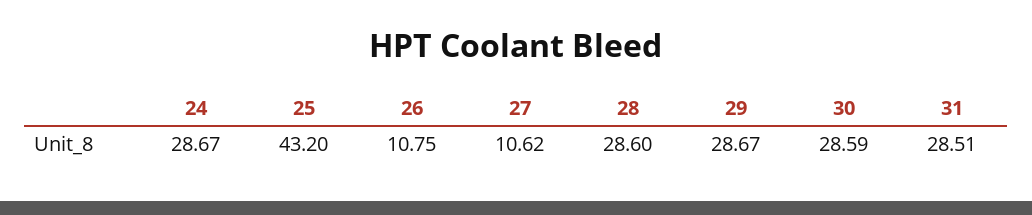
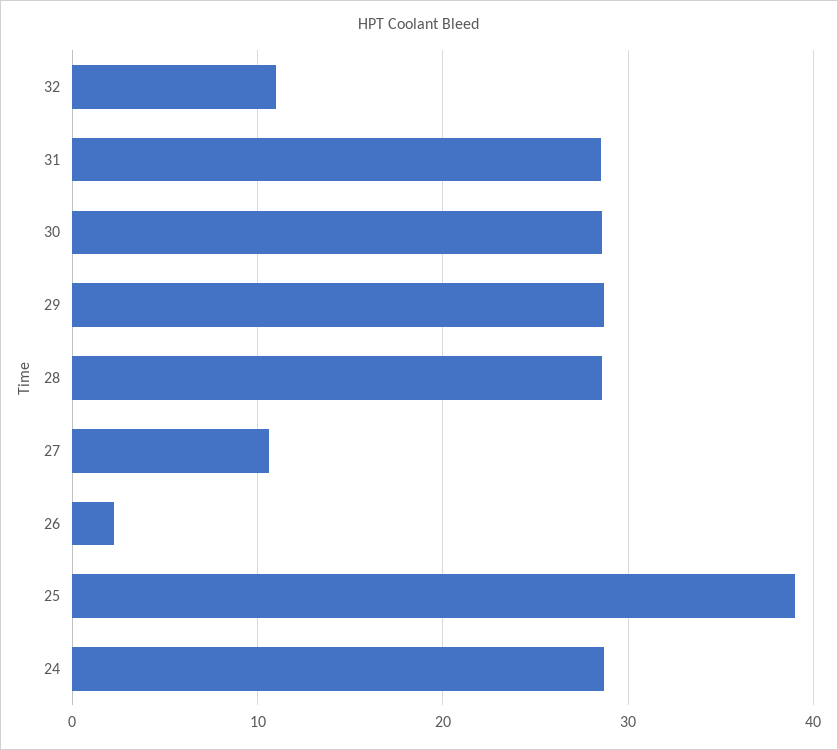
25: 43.2 -> 39
26: 10.75 -> 2
32: none -> 11

